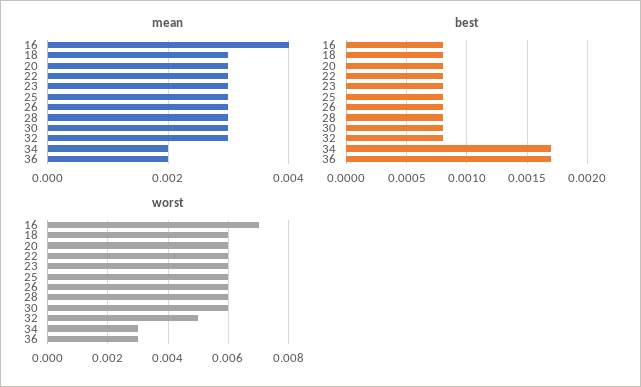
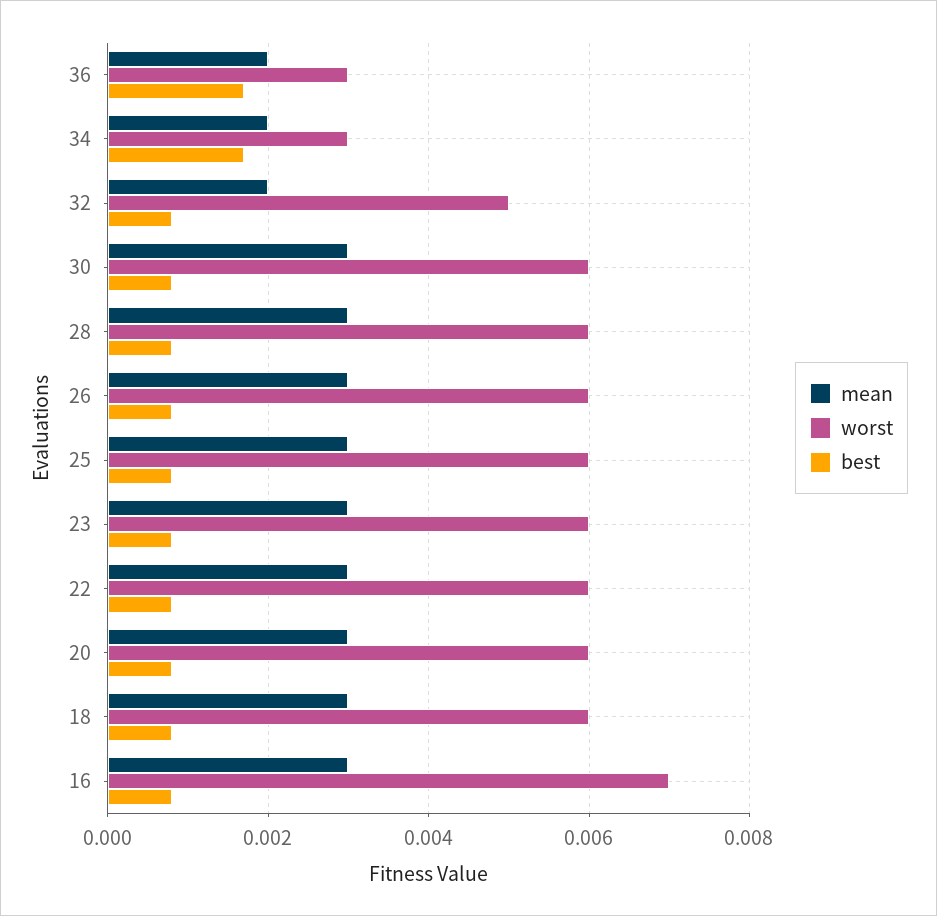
mean, 16: 0.004 -> 0.003
mean, 32: 0.003 -> 0.002

